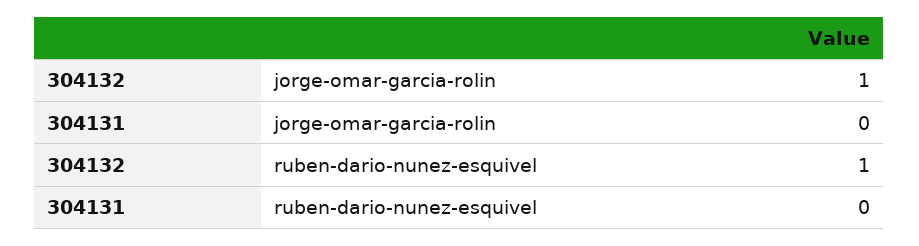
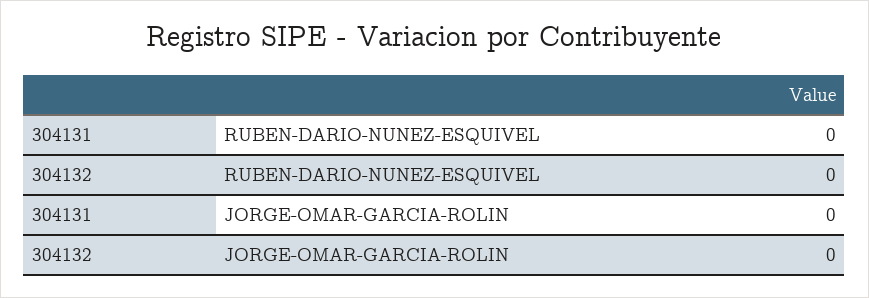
304132, jorge-omar-garcia-rolin: 1 -> 0
304132, ruben-dario-nunez-esquivel: 1 -> 0

